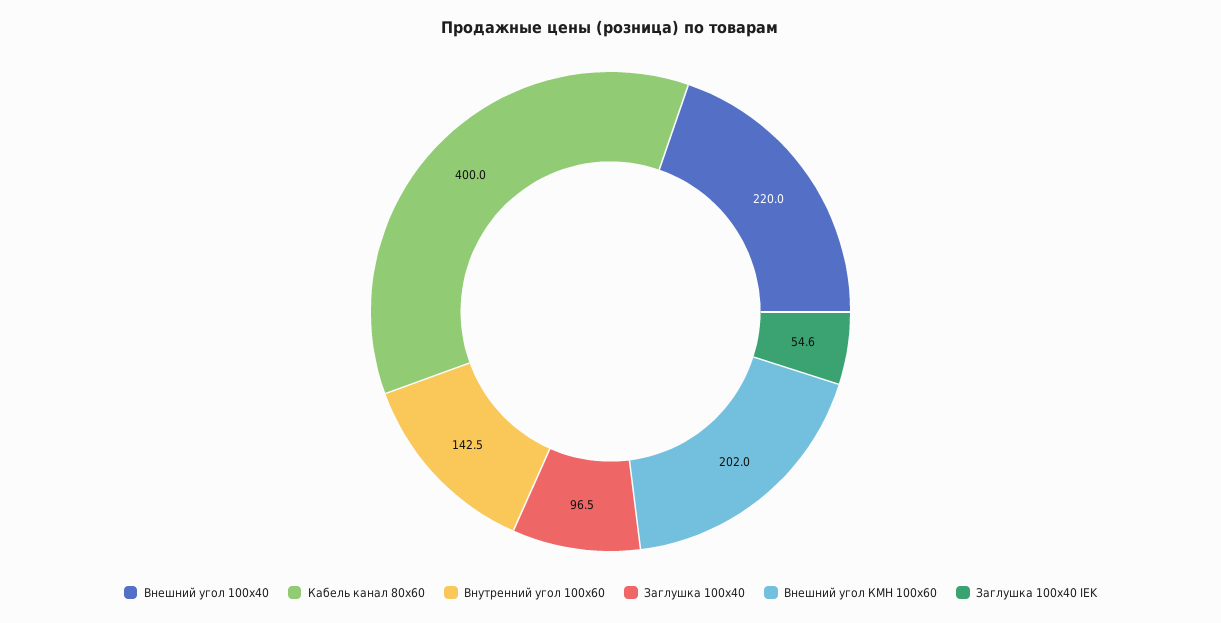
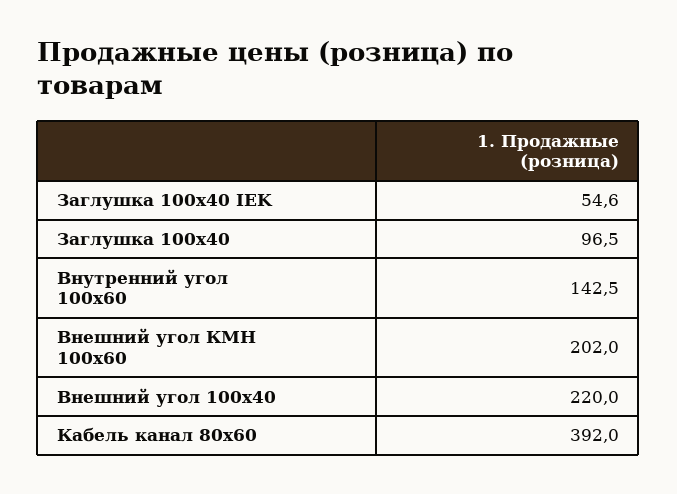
Кабель канал 80х60: 400 -> 392

